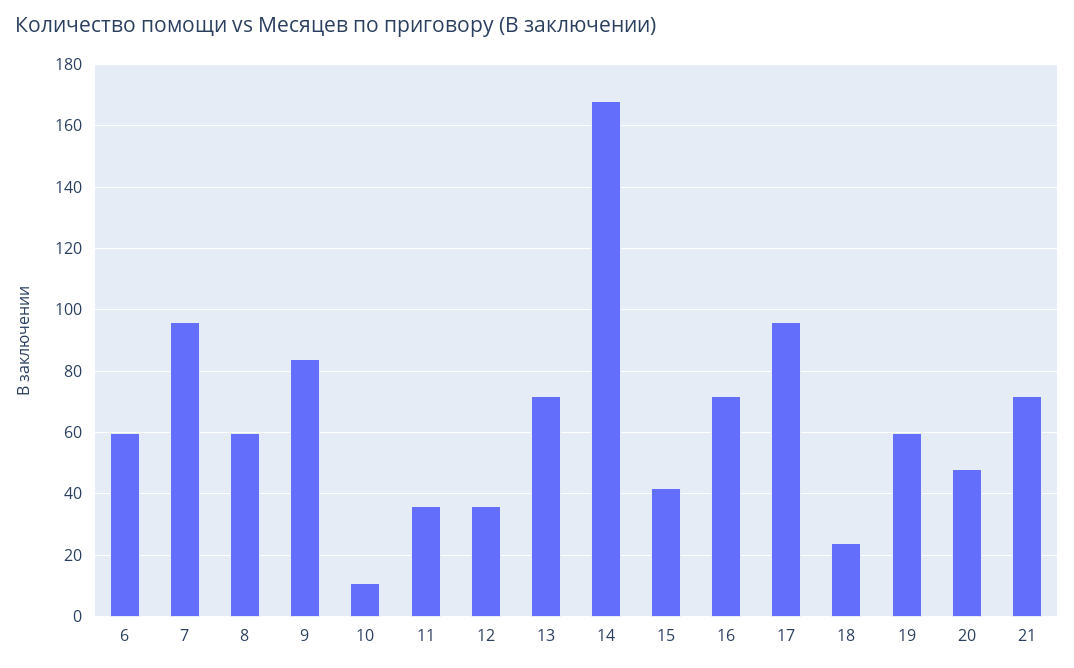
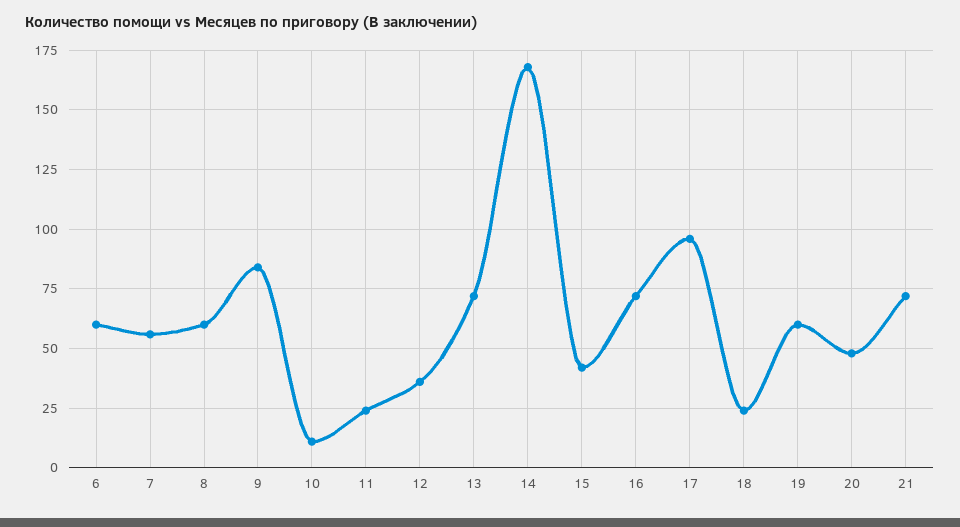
7: 95 -> 55
11: 35 -> 25

